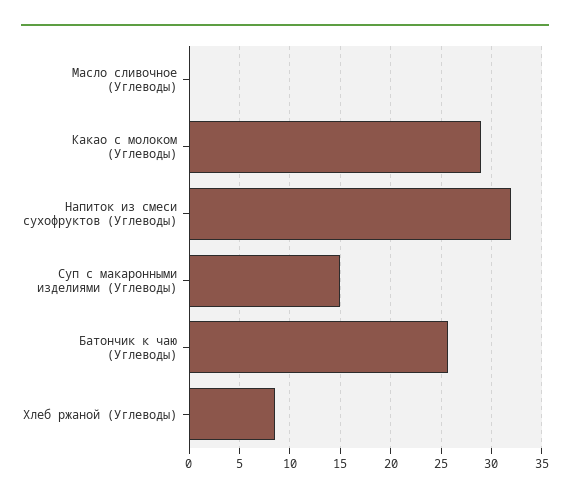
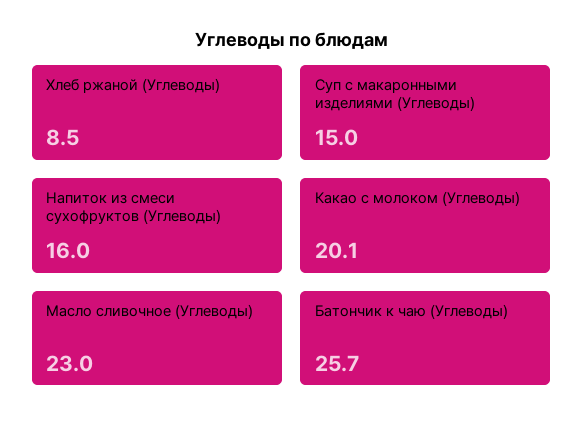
Масло сливочное (Углеводы): 0 -> 23
Какао с молоком (Углеводы): 29 -> 20.1
Напиток из смеси сухофруктов (Углеводы): 32 -> 16

